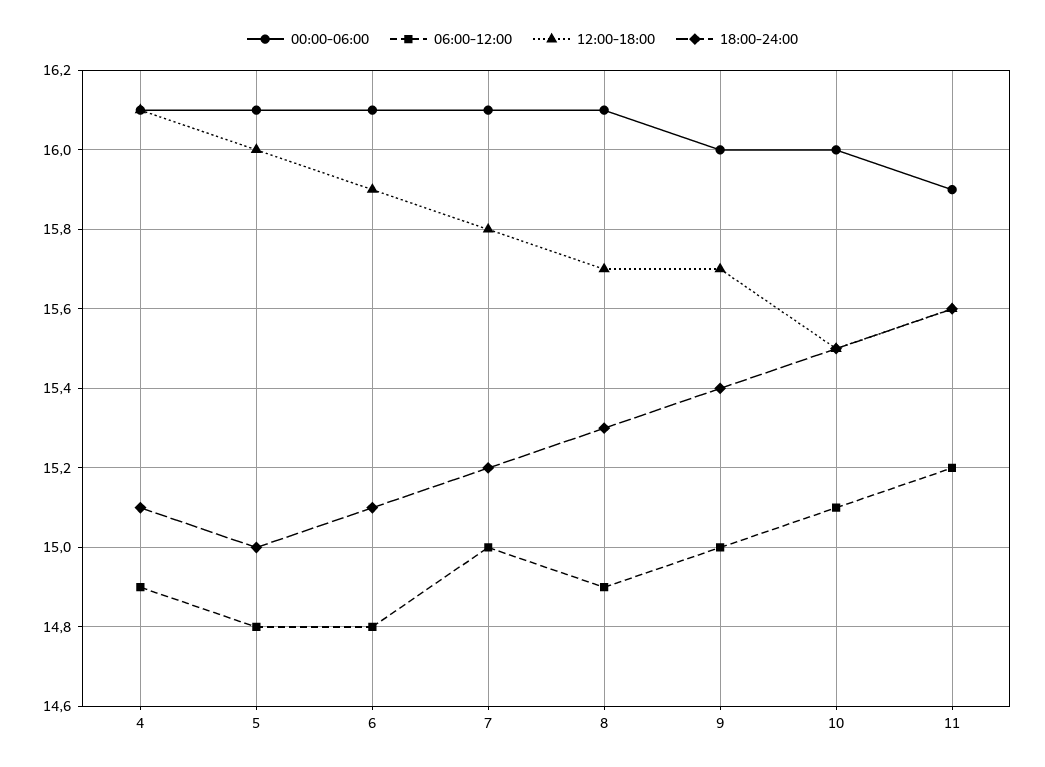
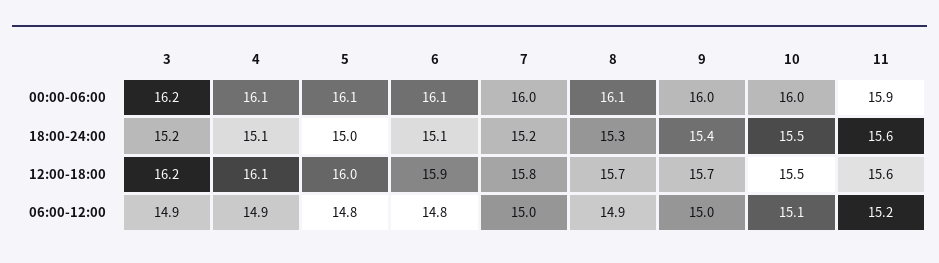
00:00-06:00, 7: 16.1 -> 16
00:00-06:00, 3: none -> 16.2
18:00-24:00, 3: none -> 15.2
12:00-18:00, 3: none -> 16.2
06:00-12:00, 3: none -> 14.9

